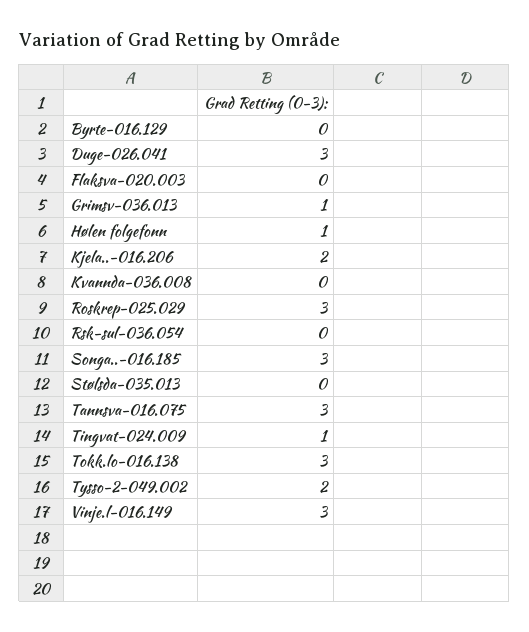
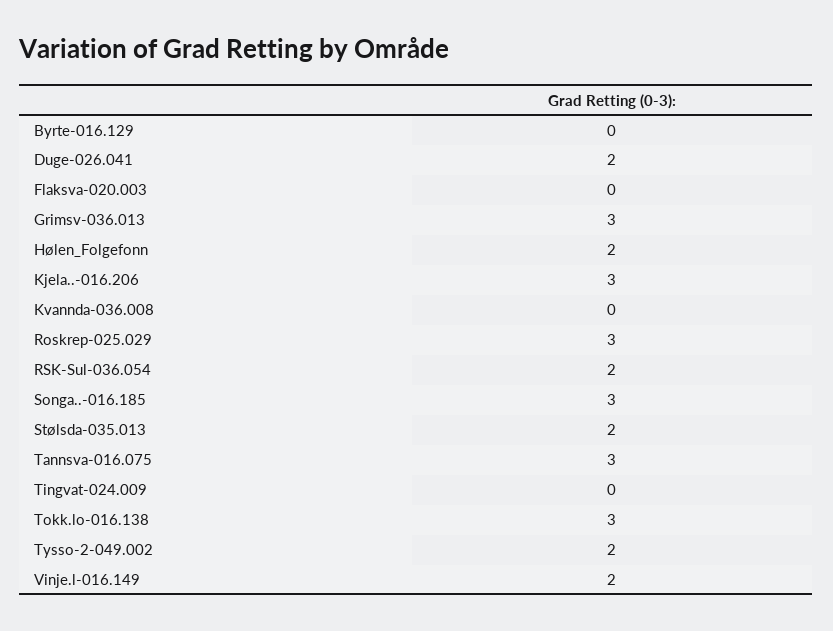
Duge-026.041: 3 -> 2
Grimsv-036.013: 1 -> 3
Hølen folgefonn: 1 -> 2
Kjela..-016.206: 2 -> 3
Rsk-sul-036.054: 0 -> 2
Stølsda-035.013: 0 -> 2
Tingvat-024.009: 1 -> 0
Vinje.l-016.149: 3 -> 2

